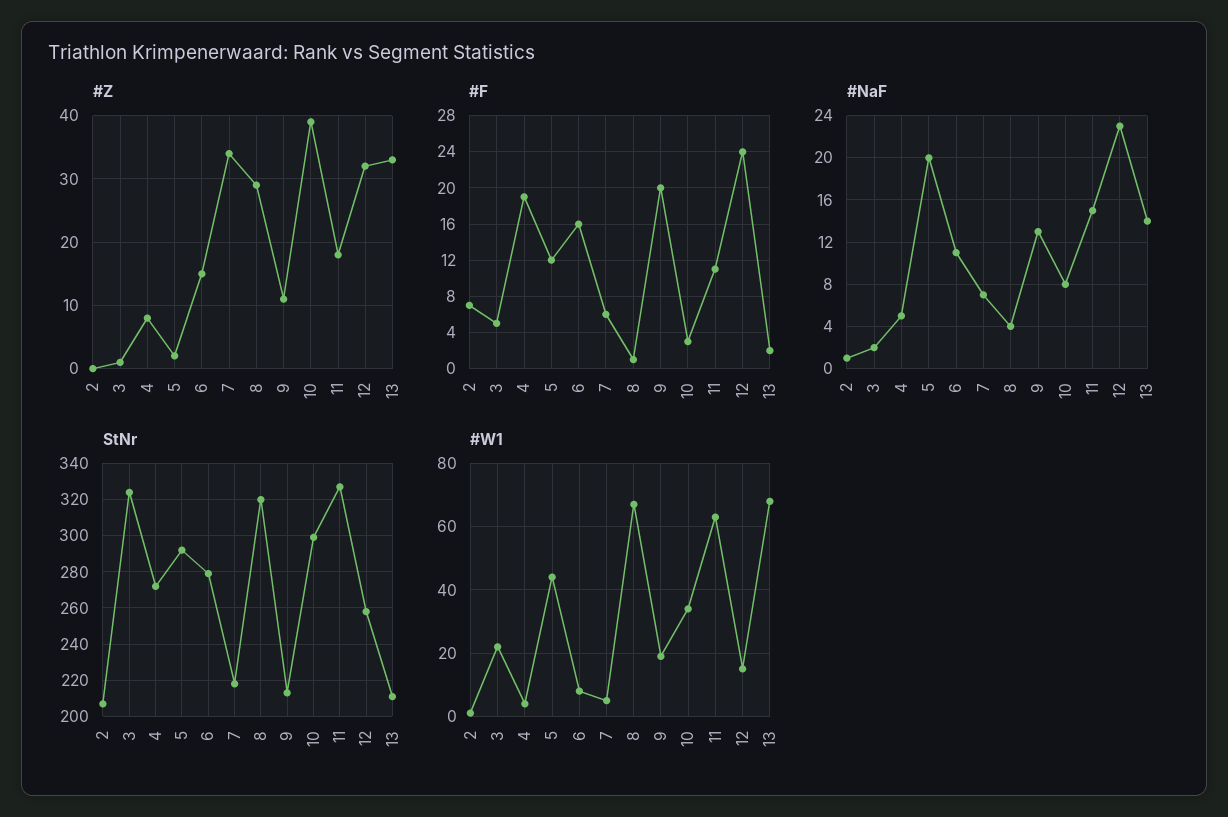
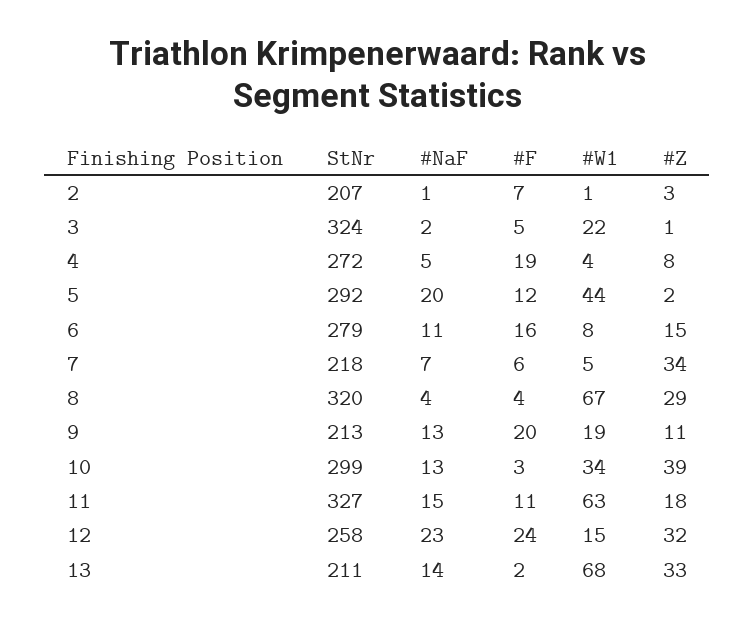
#Z, 2: 0 -> 3
#F, 8: 1 -> 4
#NaF, 10: 8 -> 13

